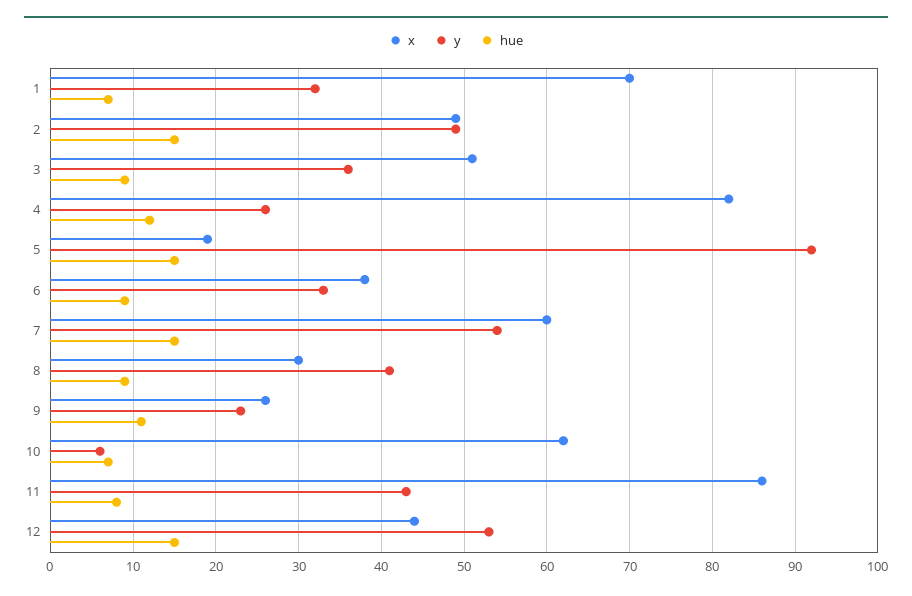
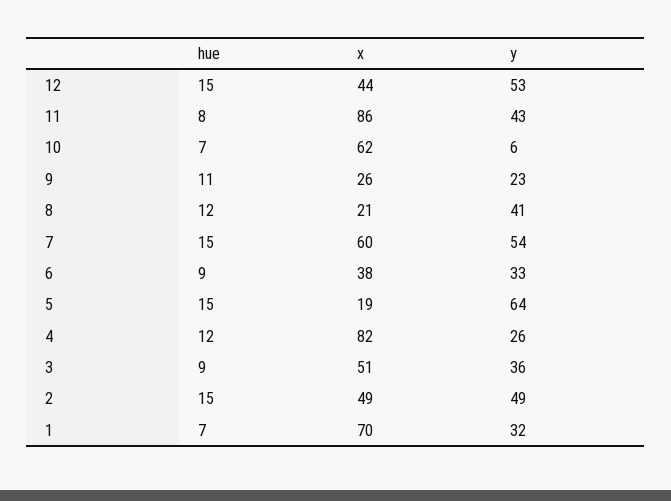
y, 5: 92 -> 64
x, 8: 30 -> 21
hue, 8: 9 -> 12

